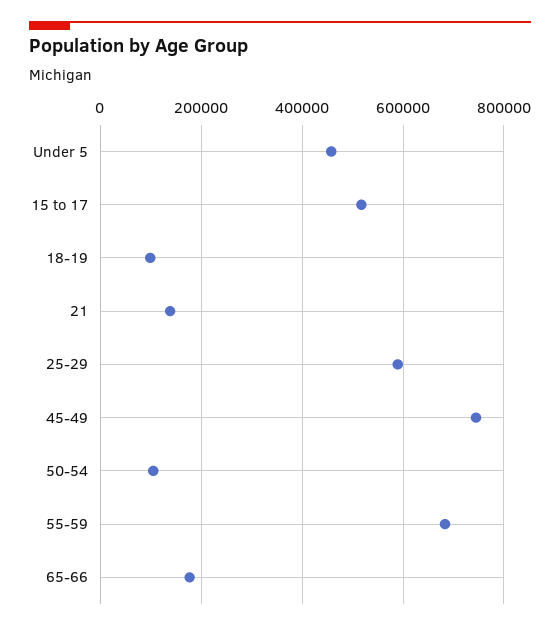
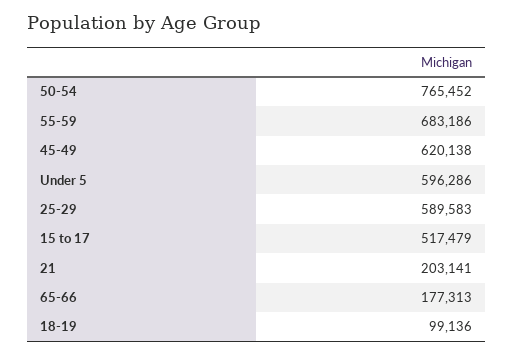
Under 5: 460000 -> 596286
21: 140000 -> 203141
45-49: 740000 -> 620138
50-54: 100000 -> 765452

